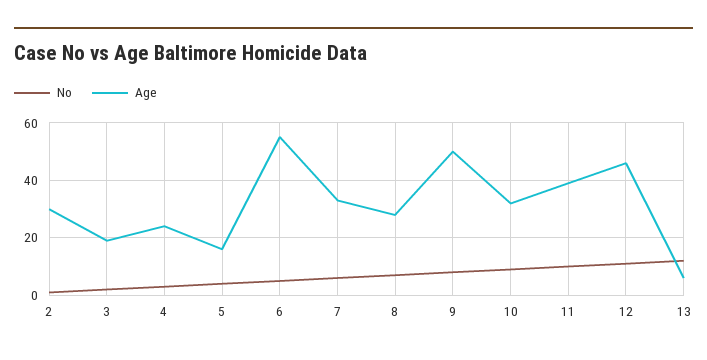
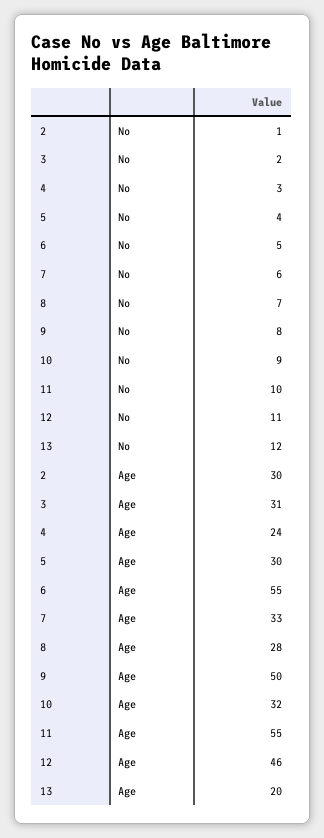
Age, 3: 20 -> 31
Age, 5: 15 -> 30
Age, 11: 40 -> 55
Age, 13: 5 -> 20

